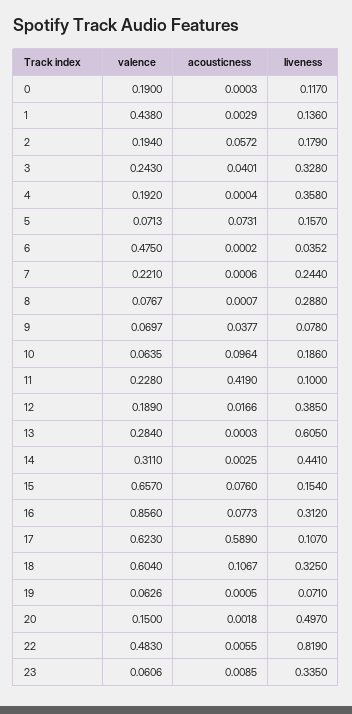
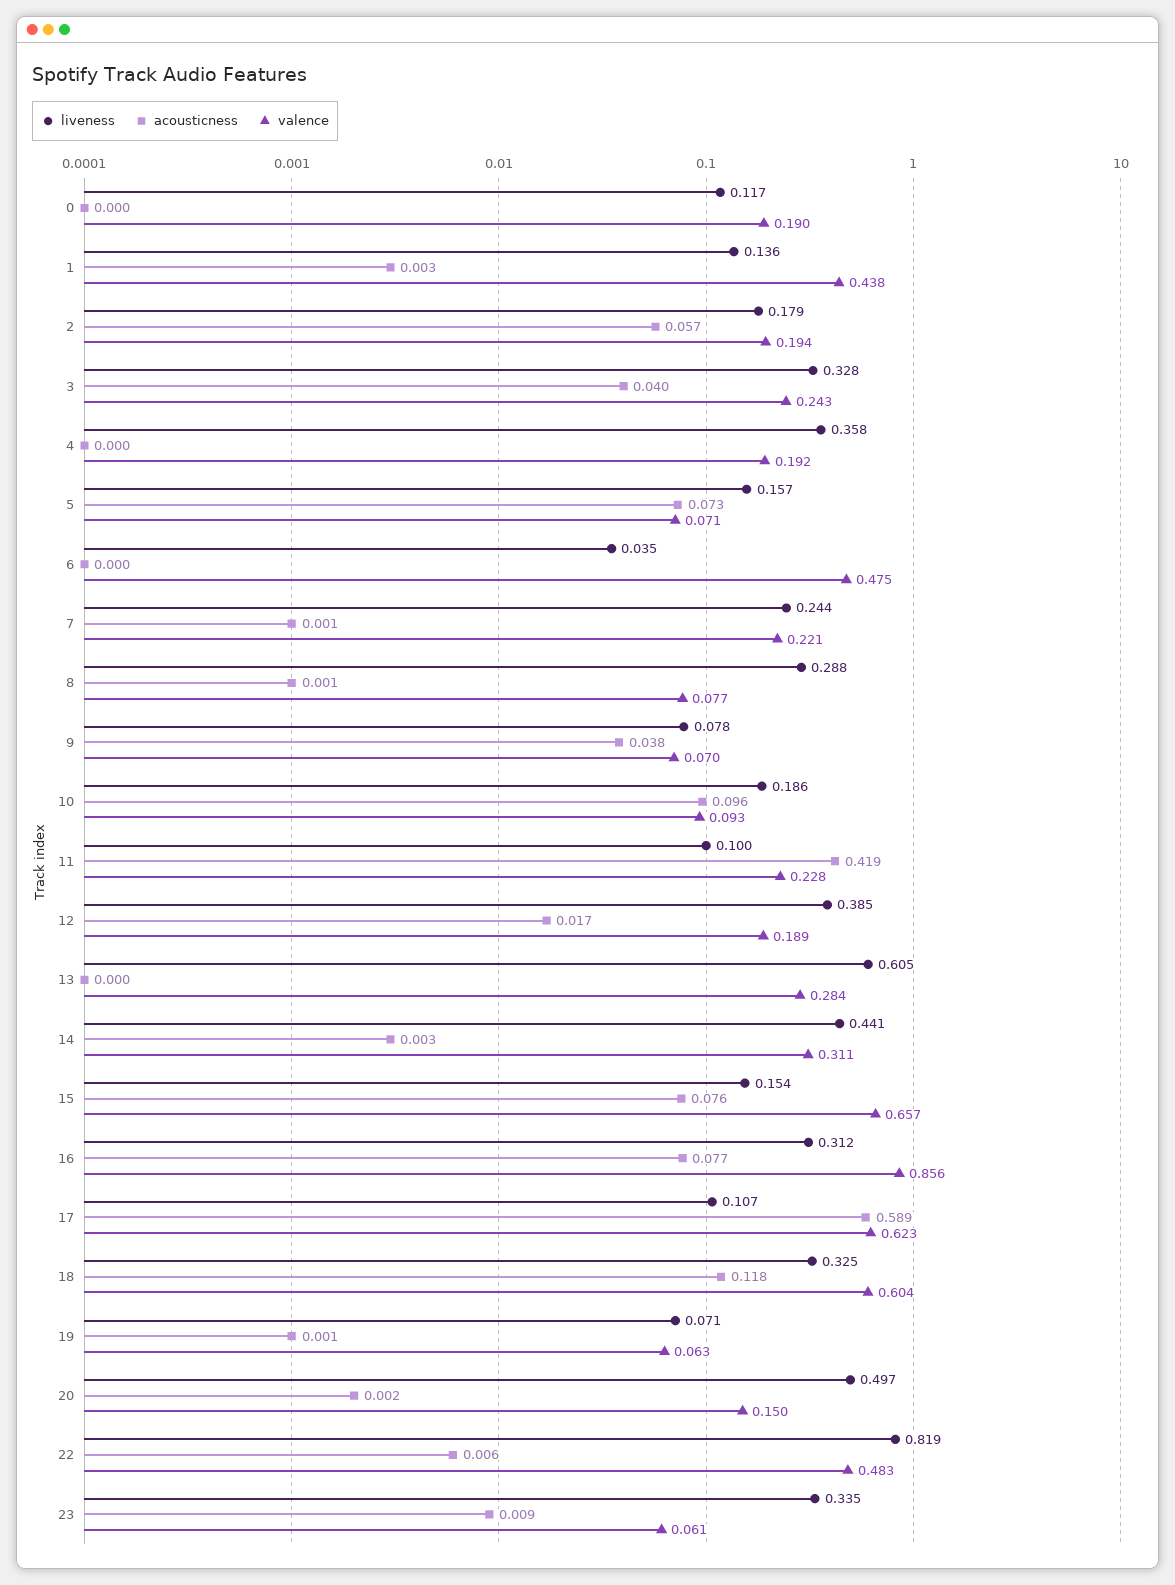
valence, 10: 0.0635 -> 0.093
acousticness, 18: 0.1067 -> 0.118

